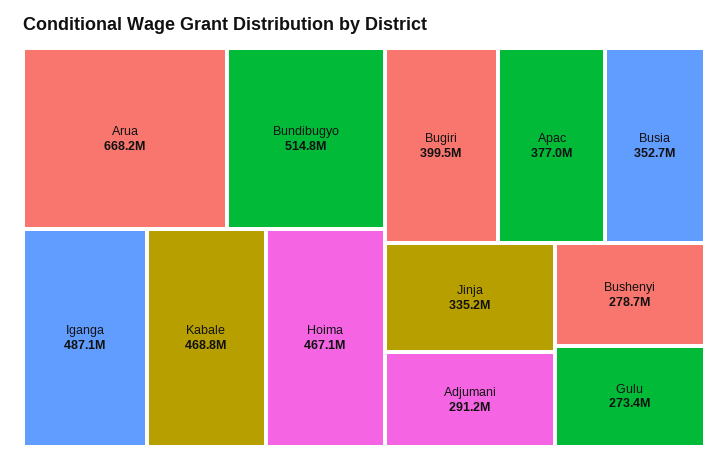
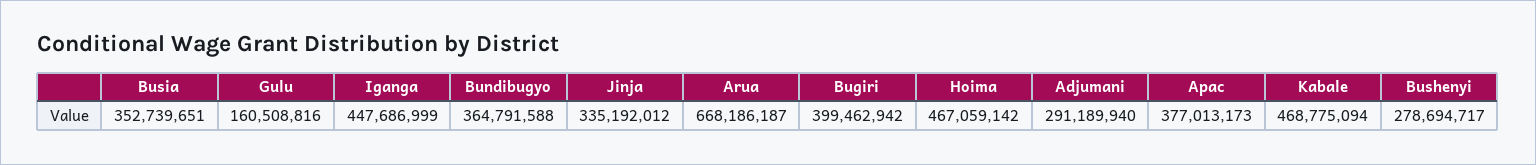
Bundibugyo: 514800000 -> 364791588
Iganga: 487100000 -> 447686999
Gulu: 273400000 -> 160508816

